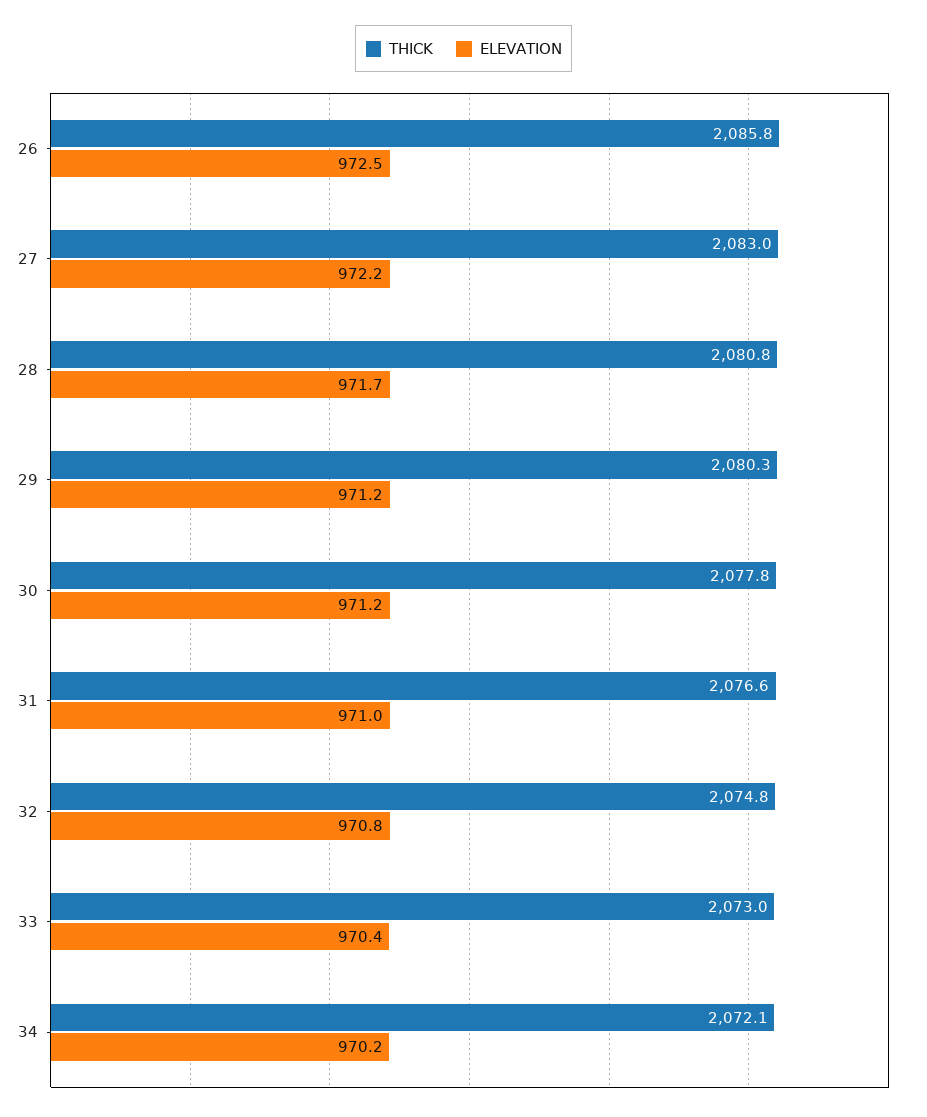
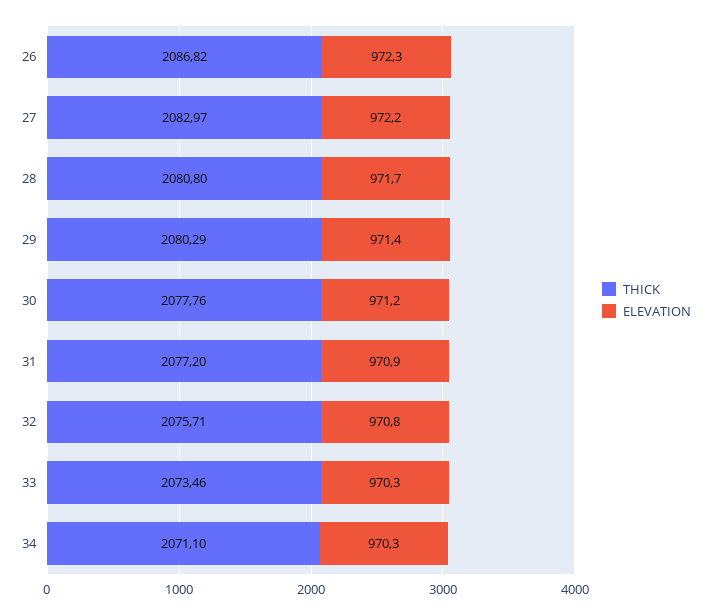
THICK, 26: 2085.8 -> 2086.82
ELEVATION, 26: 972.5 -> 972.3
ELEVATION, 29: 971.2 -> 971.4
THICK, 31: 2076.6 -> 2077.2
ELEVATION, 31: 971 -> 970.9
THICK, 32: 2074.8 -> 2075.71
THICK, 33: 2073 -> 2073.46
ELEVATION, 33: 970.4 -> 970.3
THICK, 34: 2072.1 -> 2071.1
ELEVATION, 34: 970.2 -> 970.3

